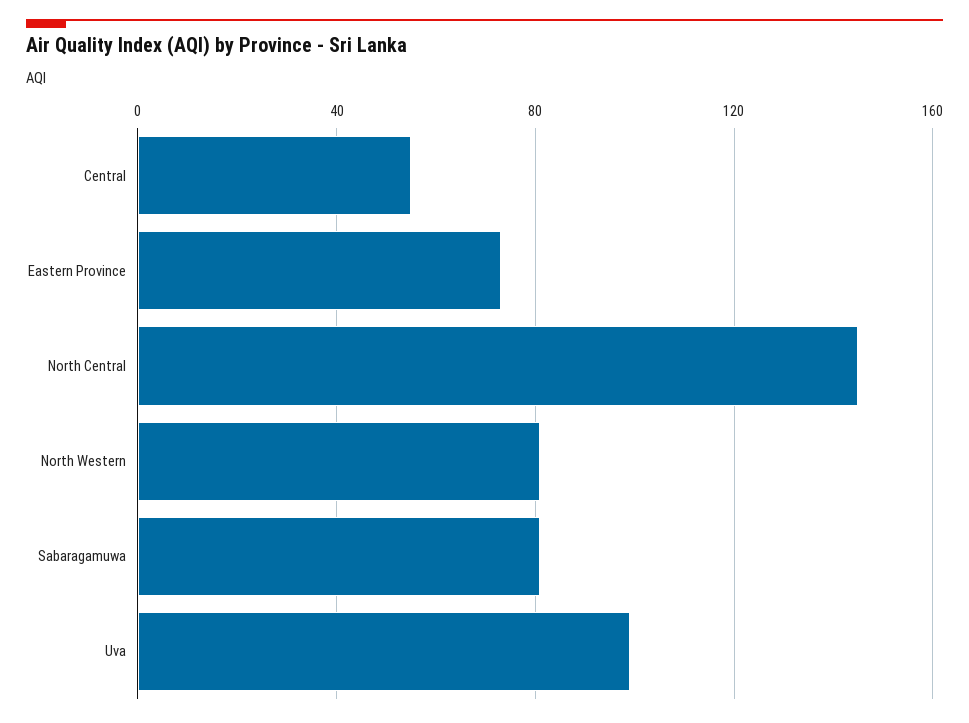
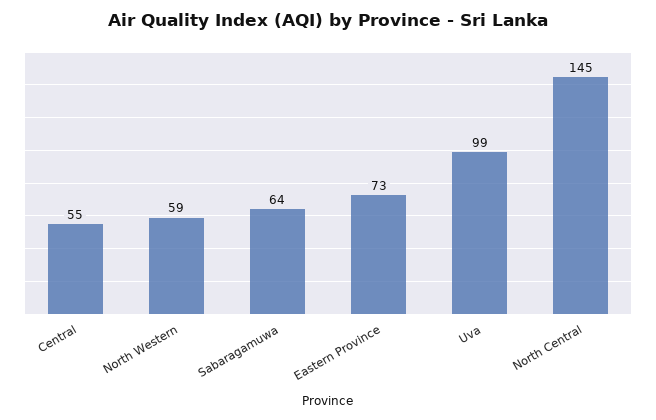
North Western: 80 -> 59
Sabaragamuwa: 80 -> 64

